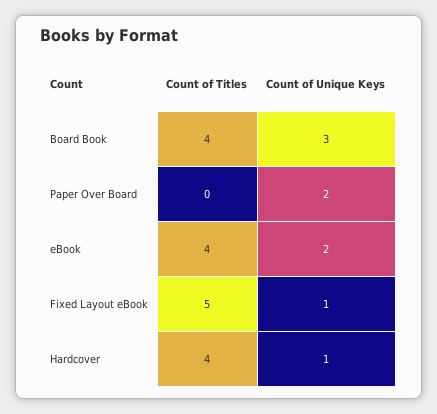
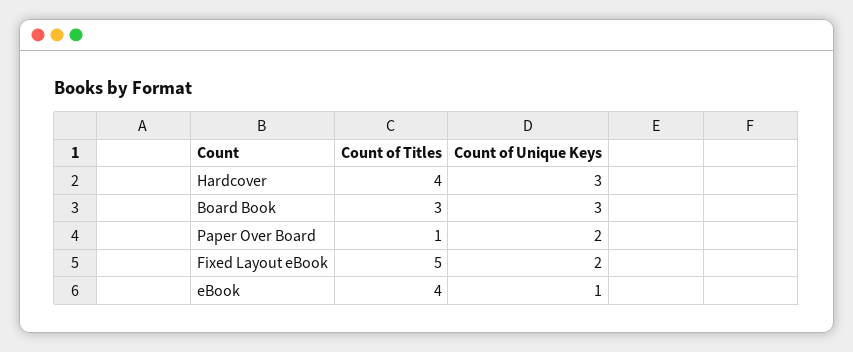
Count of Titles, Board Book: 4 -> 3
Count of Titles, Paper Over Board: 0 -> 1
Count of Unique Keys, eBook: 2 -> 1
Count of Unique Keys, Fixed Layout eBook: 1 -> 2
Count of Unique Keys, Hardcover: 1 -> 3

